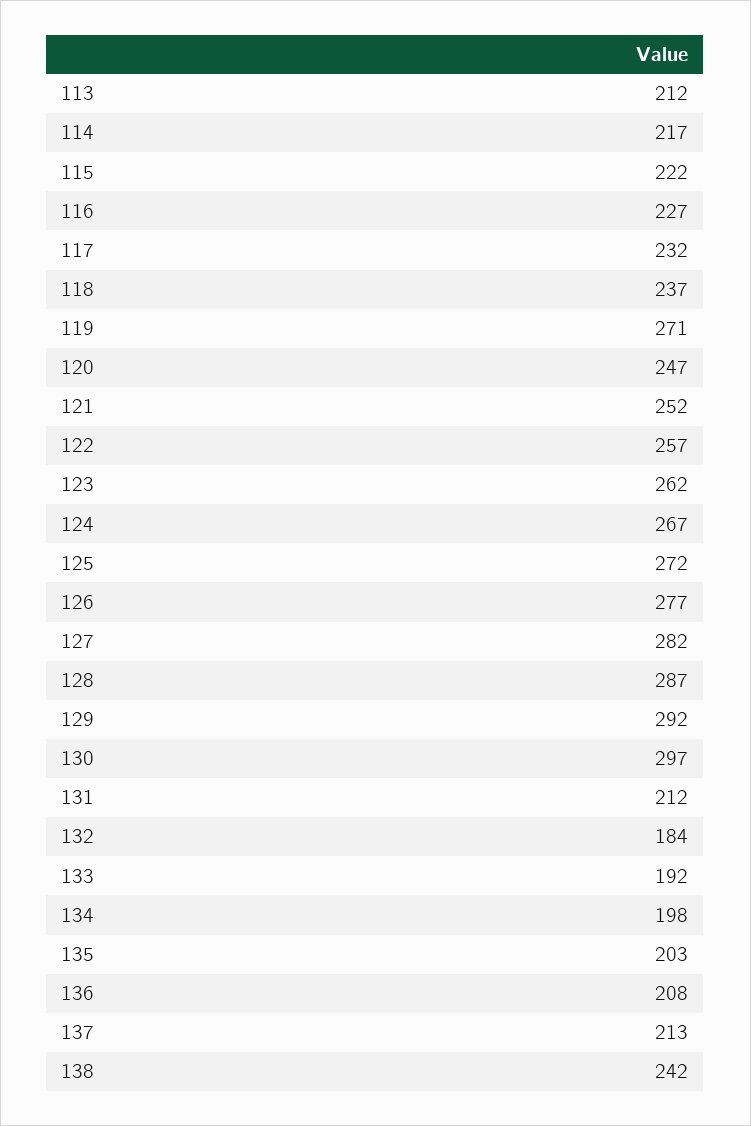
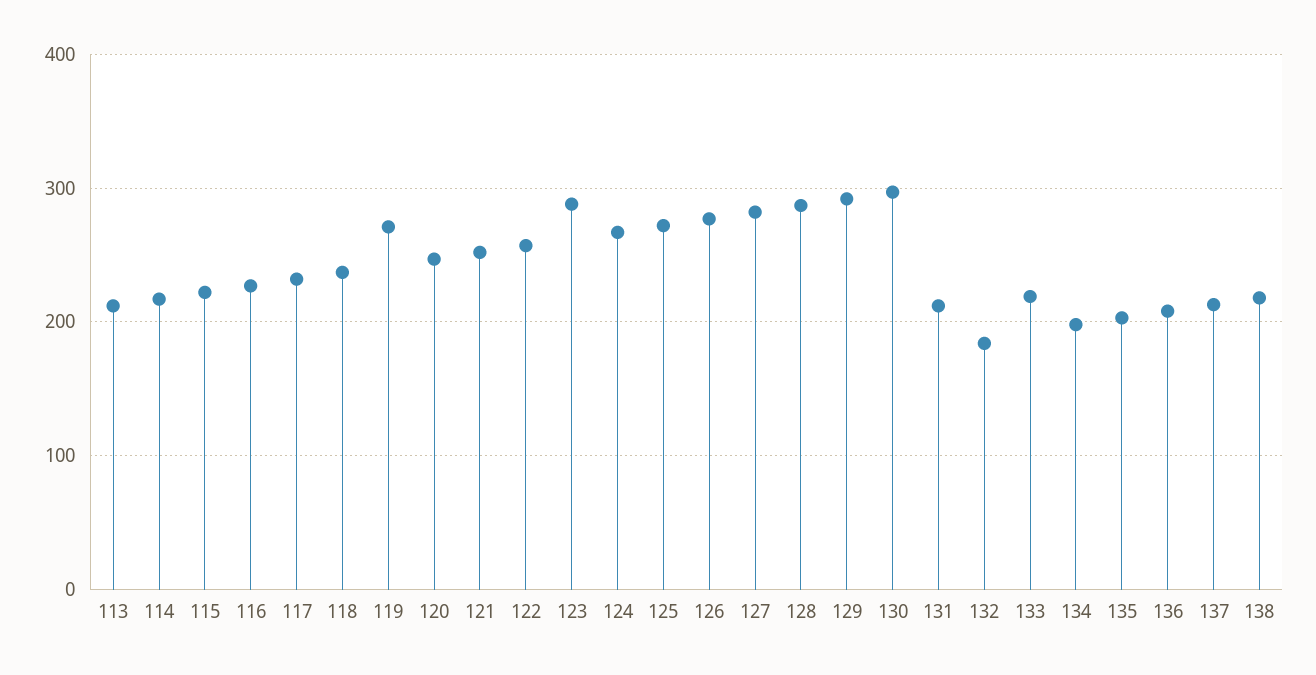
123: 262 -> 290
133: 192 -> 220
138: 242 -> 220

